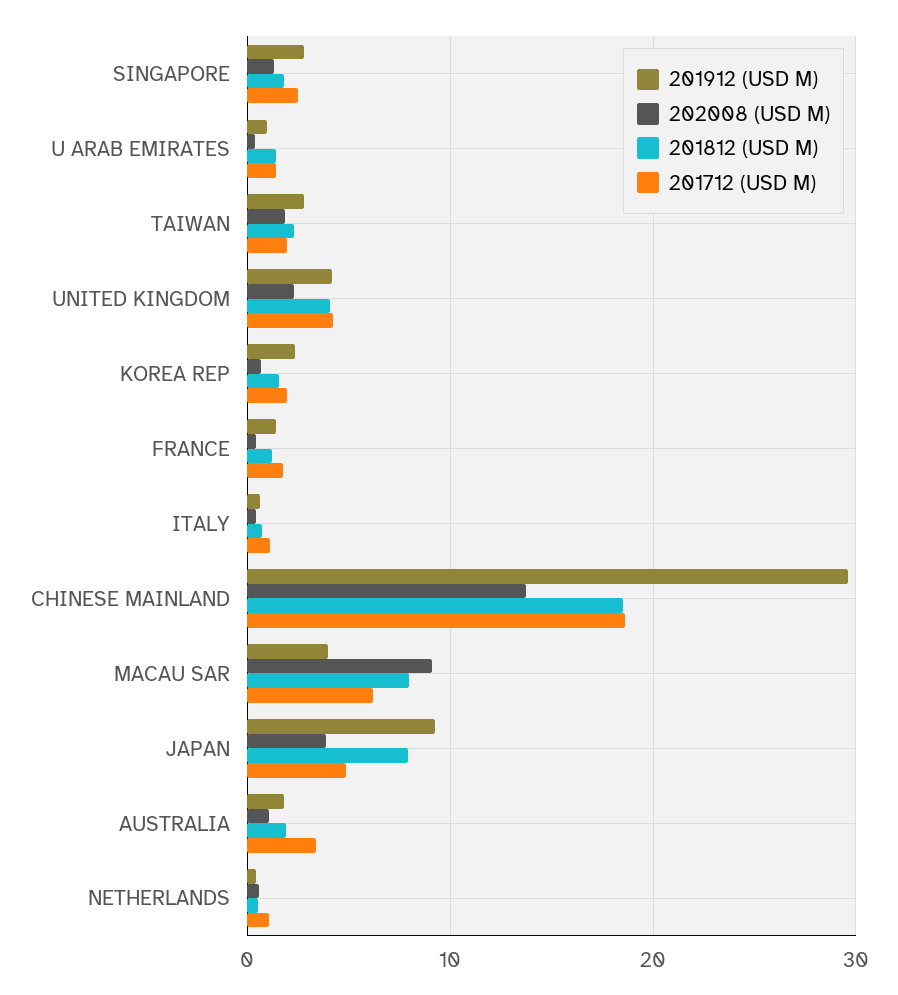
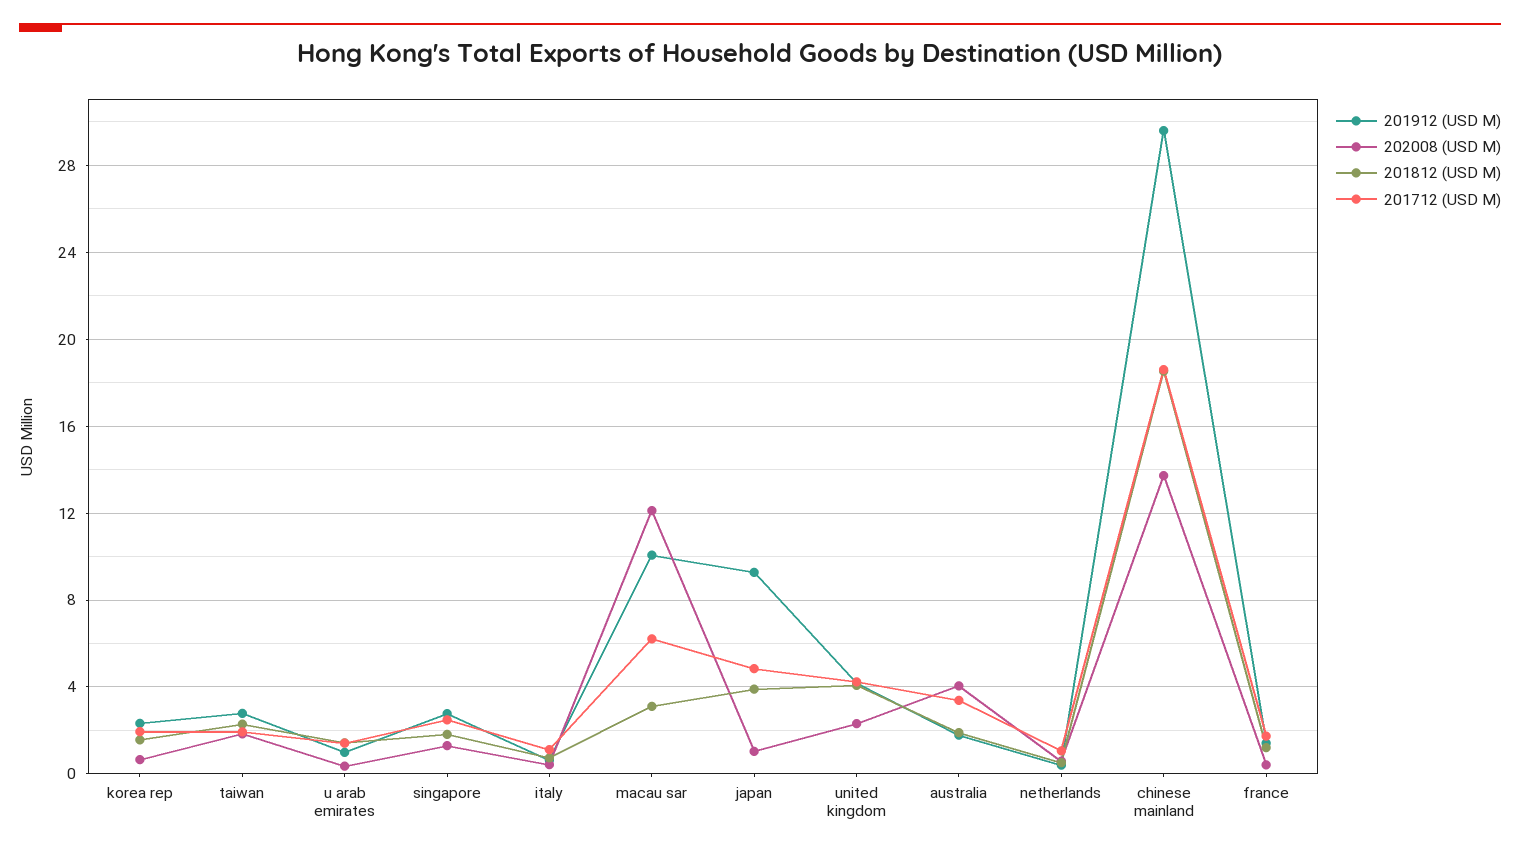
201912 (USD M), MACAU SAR: 4 -> 10
202008 (USD M), MACAU SAR: 9 -> 12
201812 (USD M), MACAU SAR: 8 -> 3
202008 (USD M), JAPAN: 4 -> 1
201812 (USD M), JAPAN: 8 -> 4
202008 (USD M), AUSTRALIA: 1 -> 4

